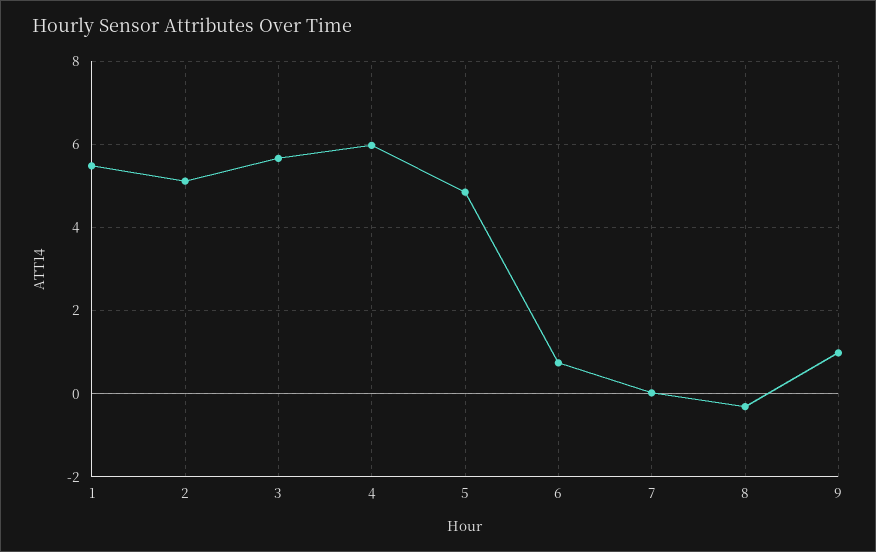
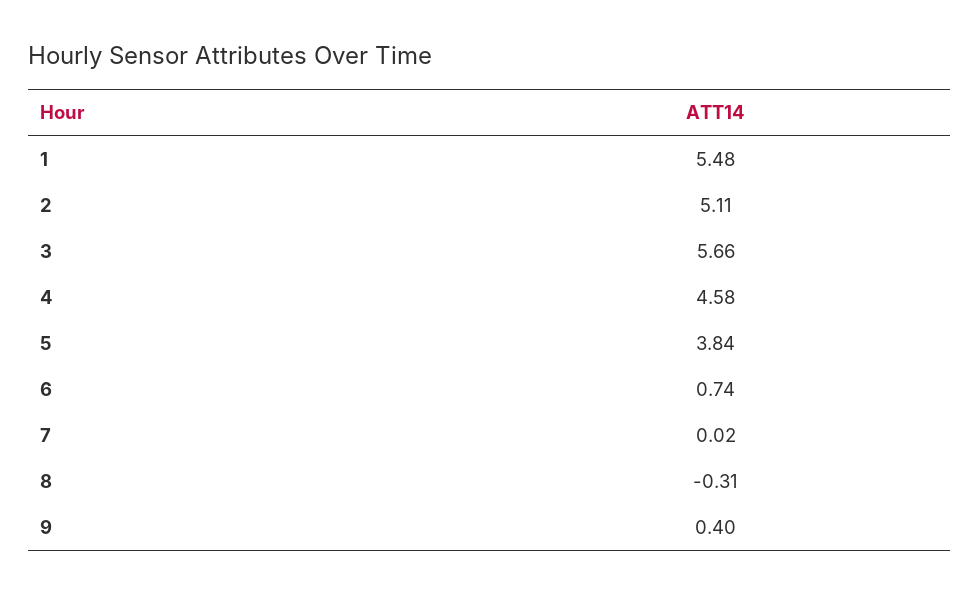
4: 6 -> 4.58
5: 4.8 -> 3.84
9: 1 -> 0.4

